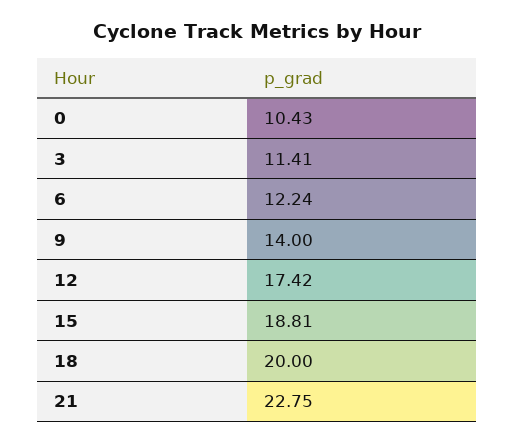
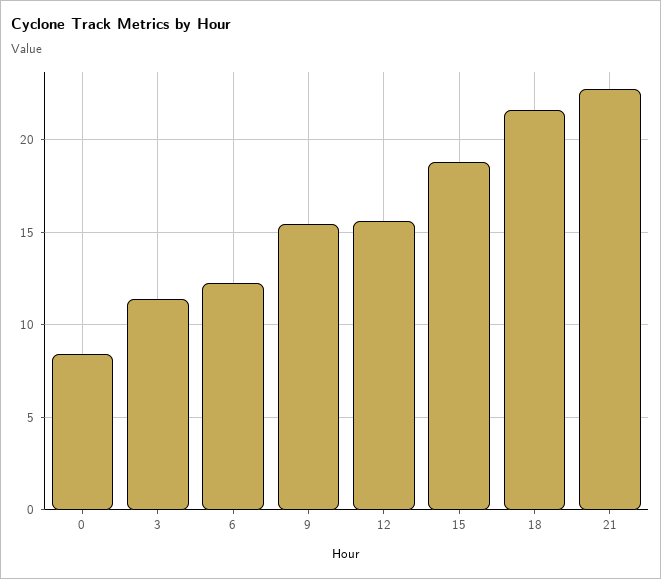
0: 10.43 -> 8.5
9: 14 -> 15.5
12: 17.42 -> 15.5
18: 20 -> 21.5

